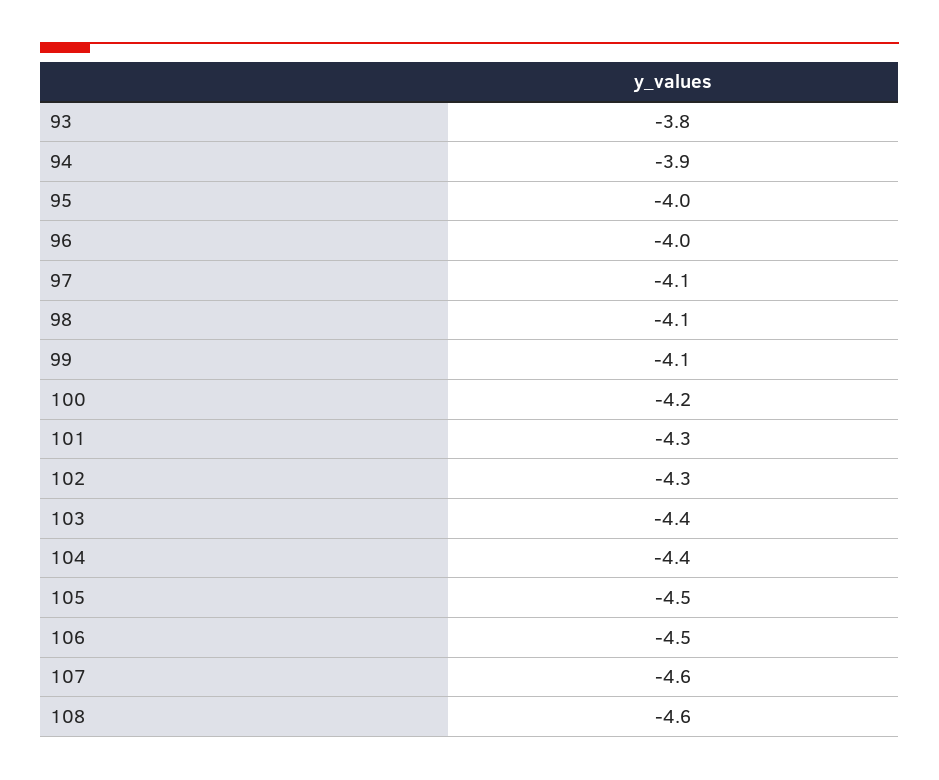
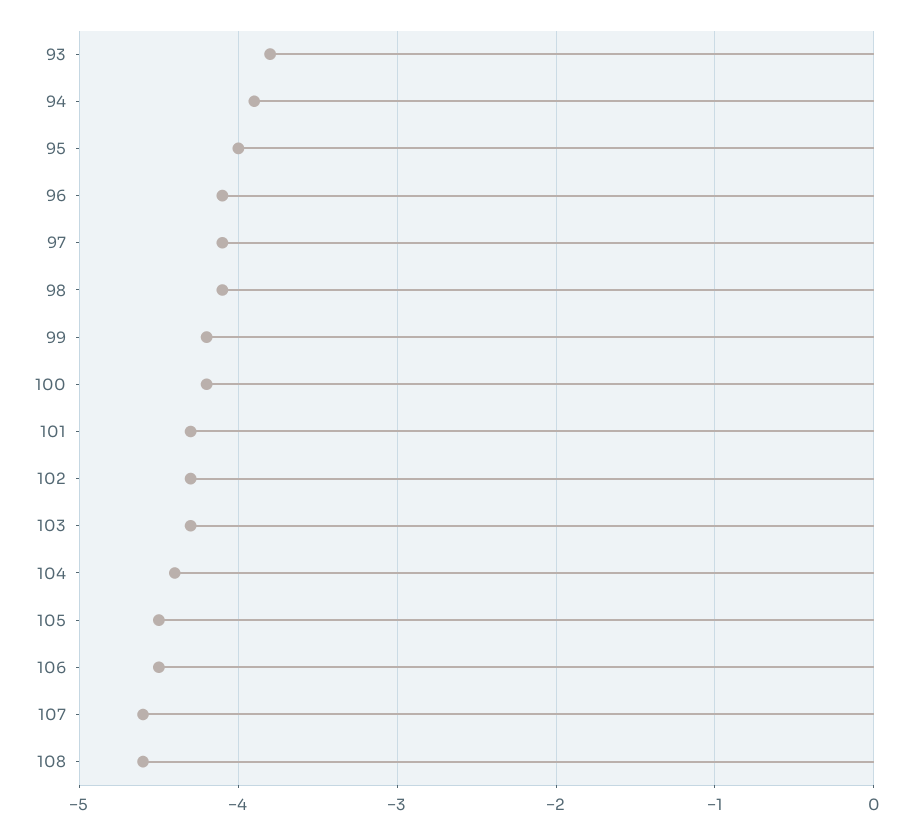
96: -4 -> -4.1
99: -4.1 -> -4.2
103: -4.4 -> -4.3

